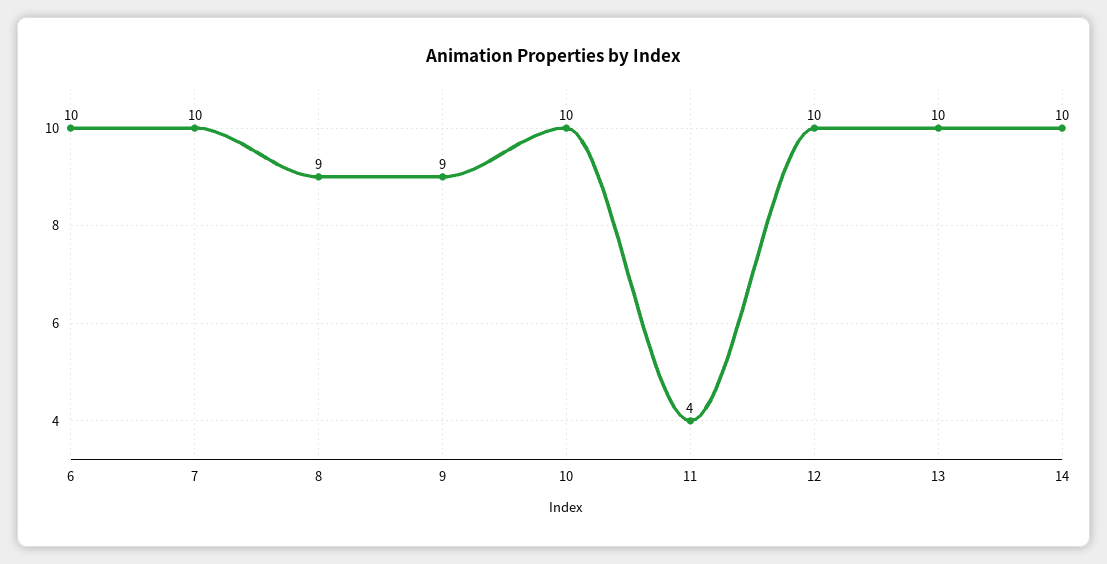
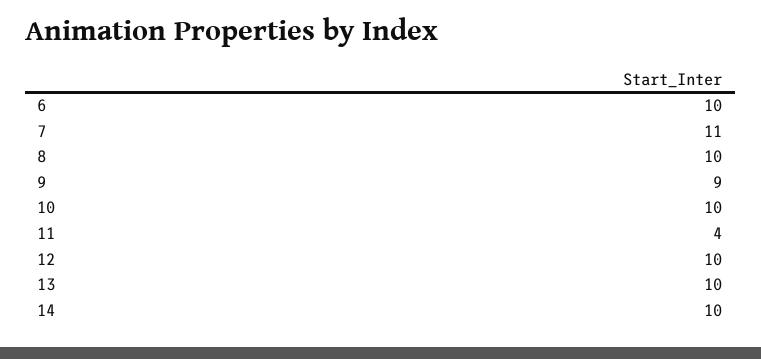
7: 10 -> 11
8: 9 -> 10

